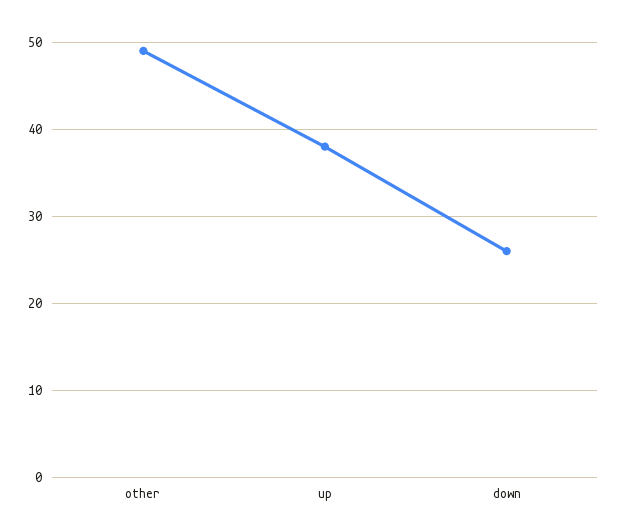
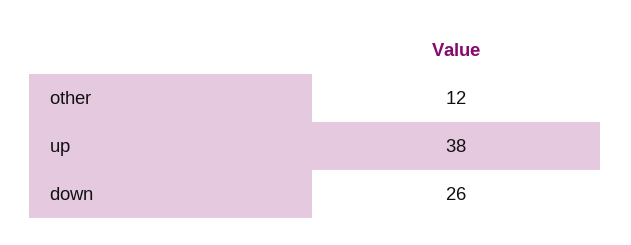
other: 49 -> 12

